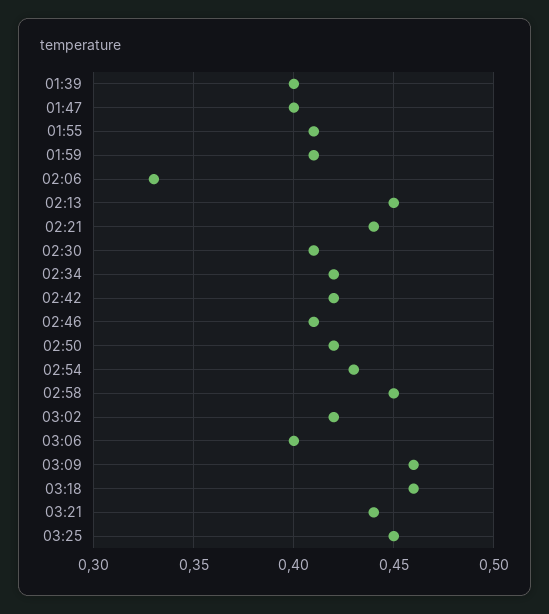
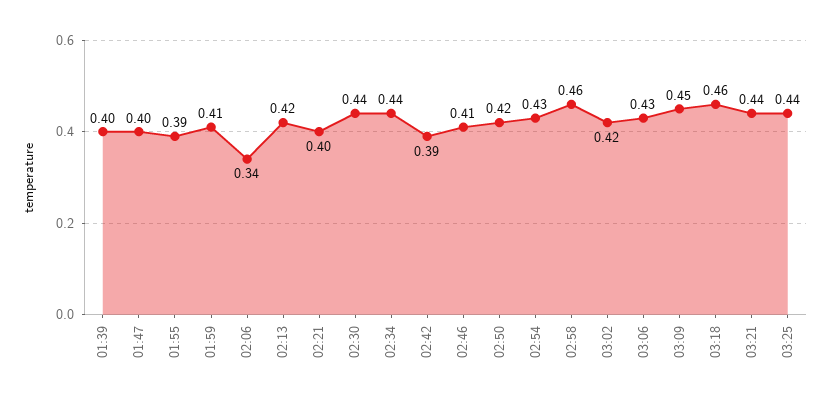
01:55: 0.41 -> 0.39
02:06: 0.33 -> 0.34
02:13: 0.45 -> 0.42
02:21: 0.44 -> 0.4
02:30: 0.41 -> 0.44
02:34: 0.42 -> 0.44
02:42: 0.42 -> 0.39
02:58: 0.45 -> 0.46
03:06: 0.4 -> 0.43
03:09: 0.46 -> 0.45
03:25: 0.45 -> 0.44

